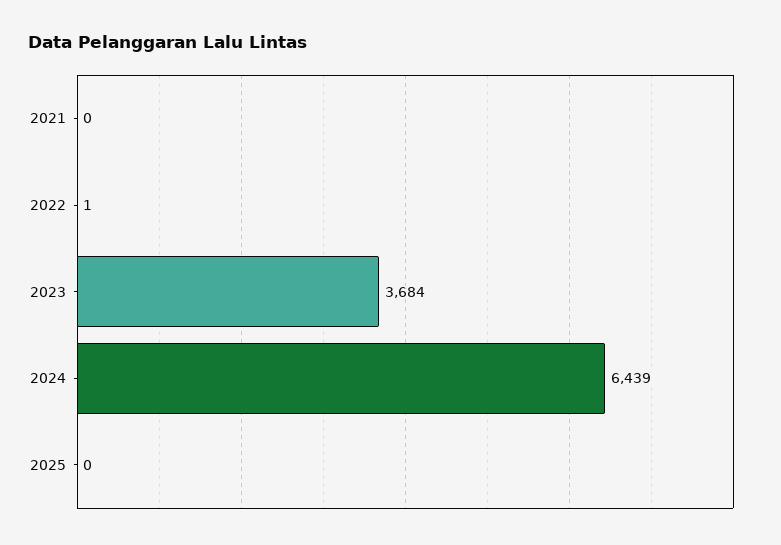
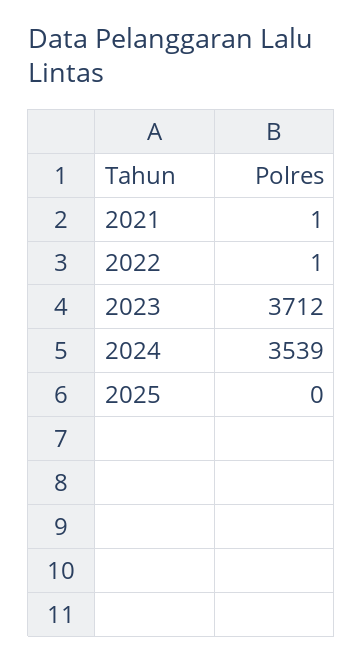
2021: 0 -> 1
2023: 3684 -> 3712
2024: 6439 -> 3539

